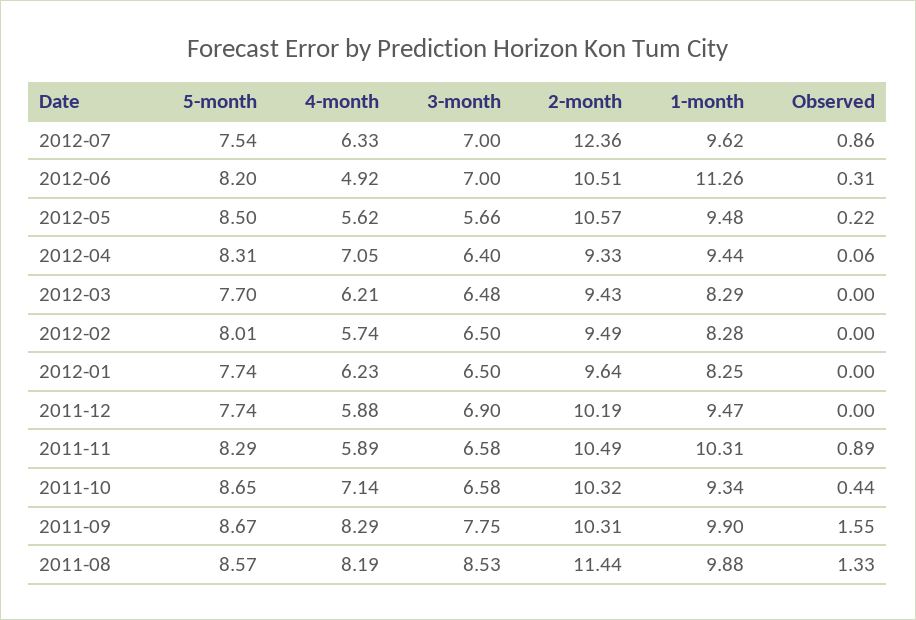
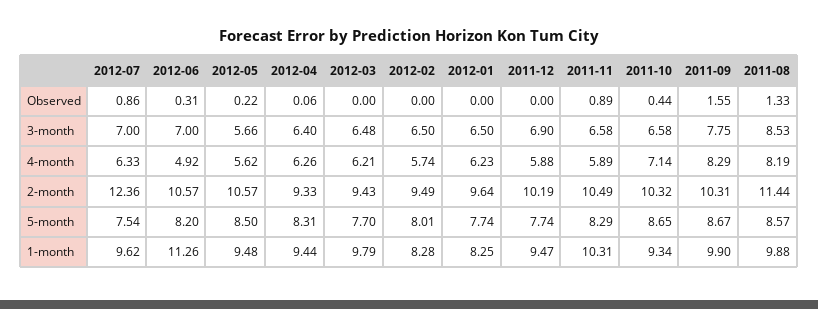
2-month, 2012-06: 10.51 -> 10.57
4-month, 2012-04: 7.05 -> 6.26
1-month, 2012-03: 8.29 -> 9.79

